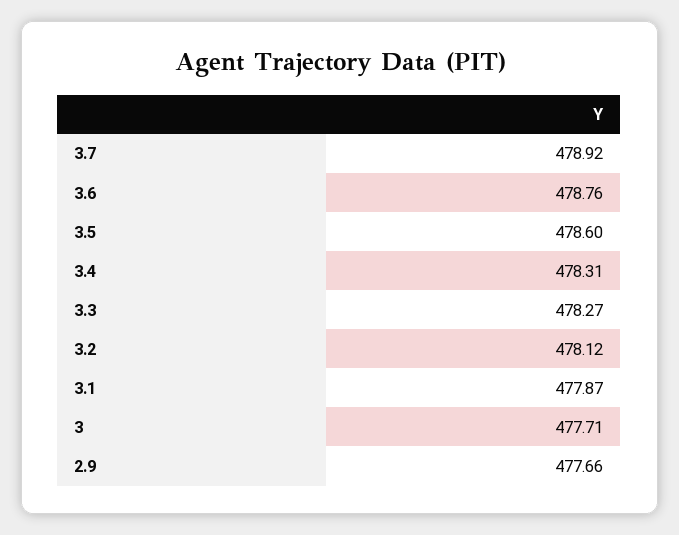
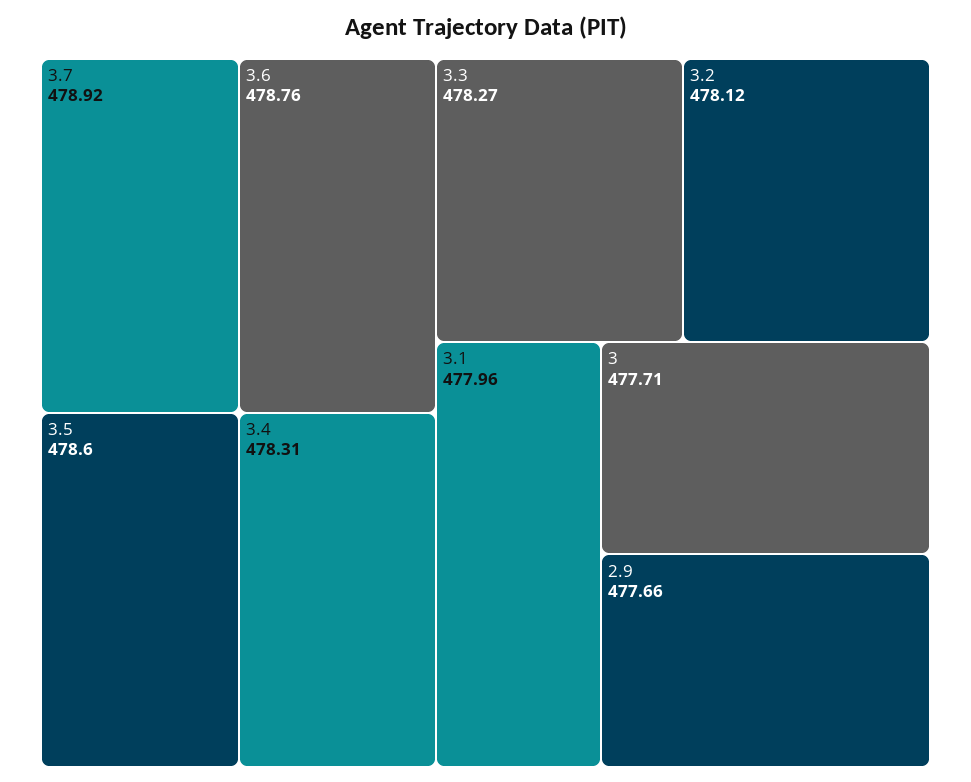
3.1: 477.87 -> 477.96

